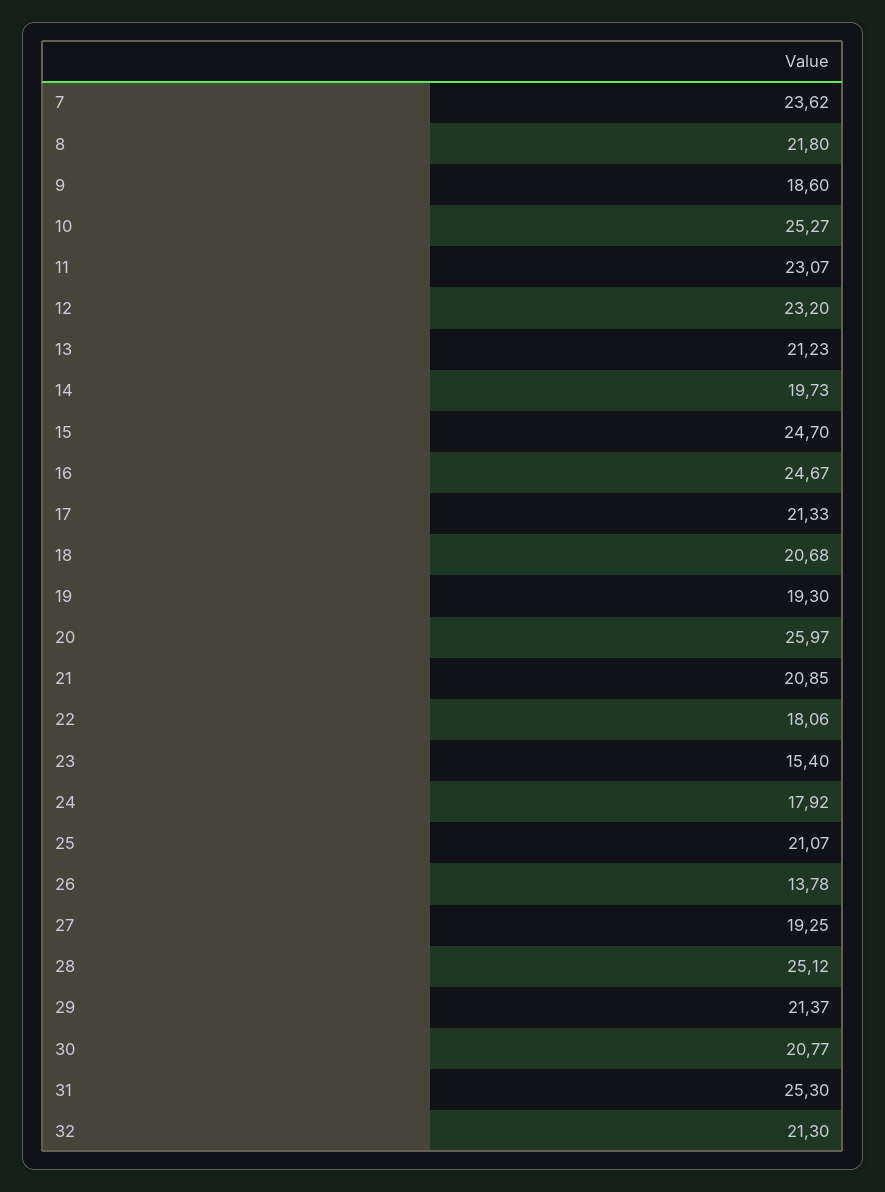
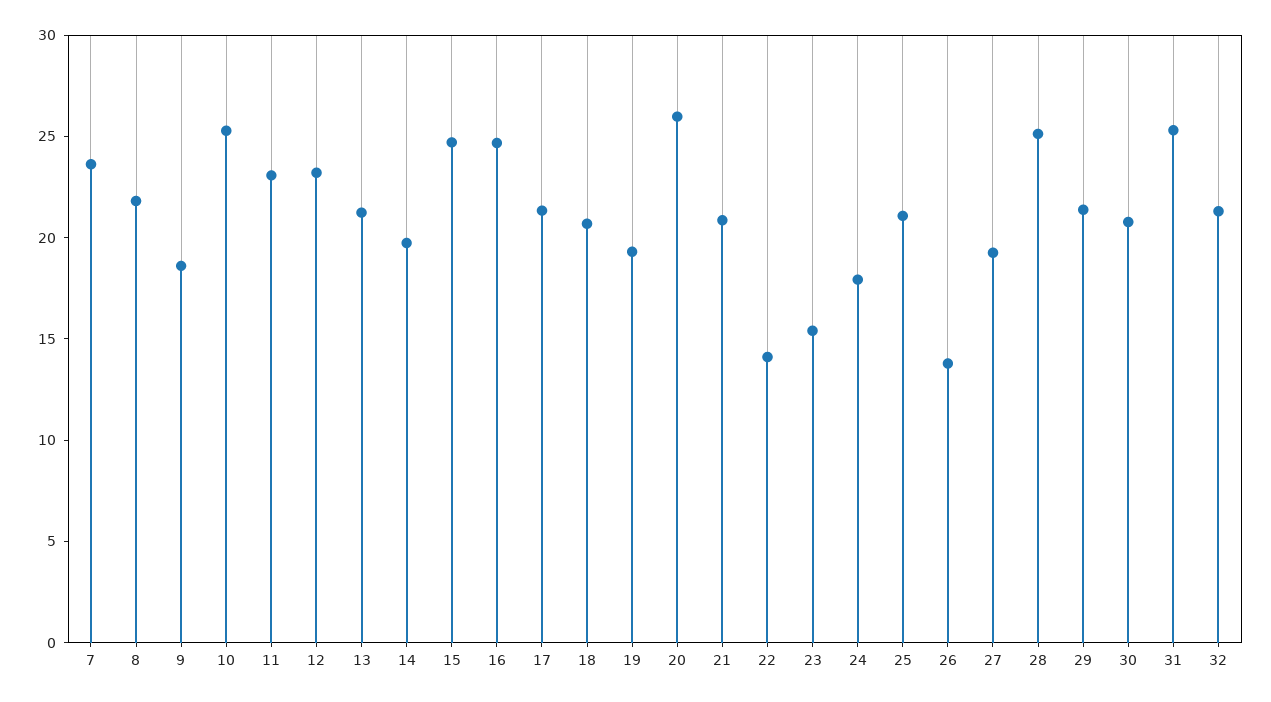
22: 18.06 -> 14

